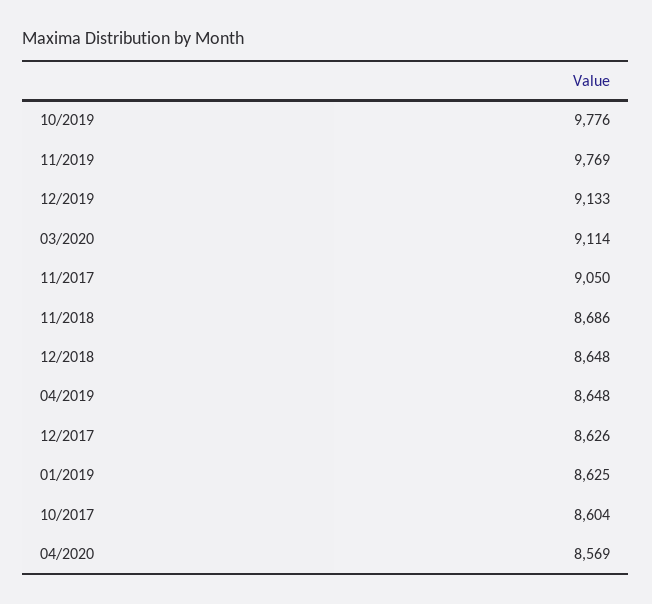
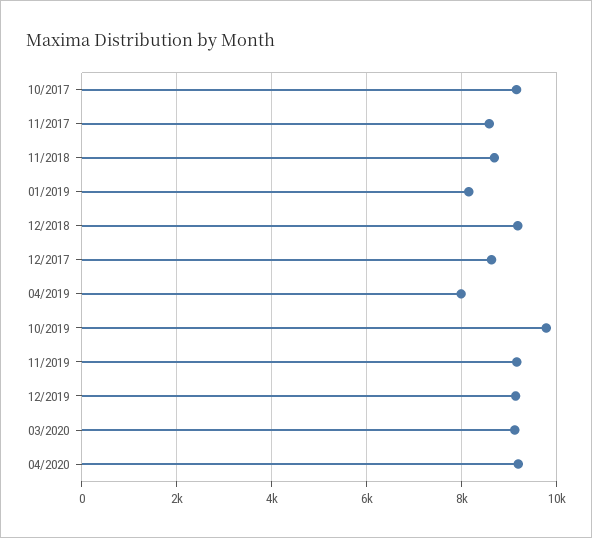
11/2019: 9769 -> 9200
11/2017: 9050 -> 8600
12/2018: 8648 -> 9200
04/2019: 8648 -> 8000
01/2019: 8625 -> 8200
10/2017: 8604 -> 9200
04/2020: 8569 -> 9200

